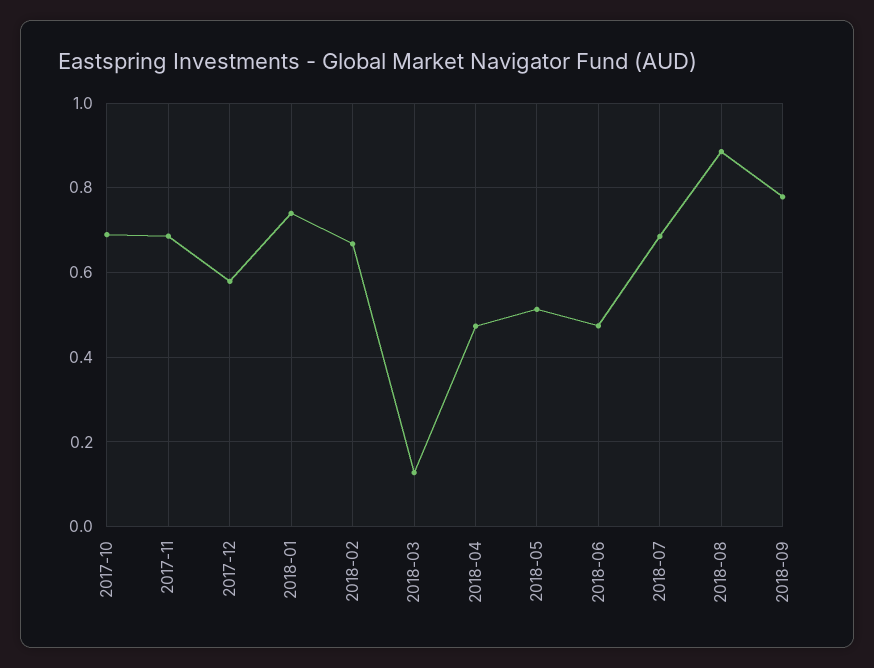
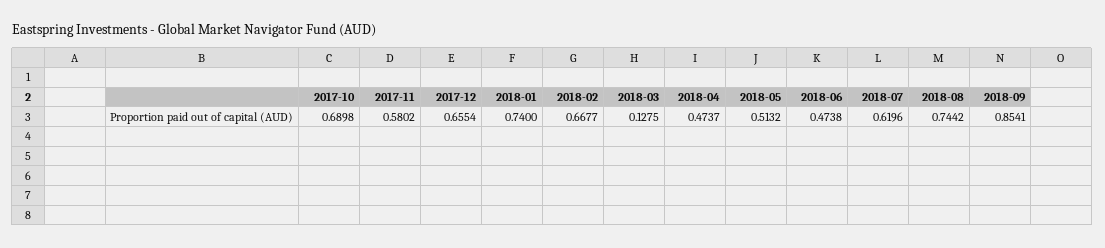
2017-11: 0.68 -> 0.5802
2017-12: 0.58 -> 0.6554
2018-07: 0.68 -> 0.6196
2018-08: 0.88 -> 0.7442
2018-09: 0.78 -> 0.8541

